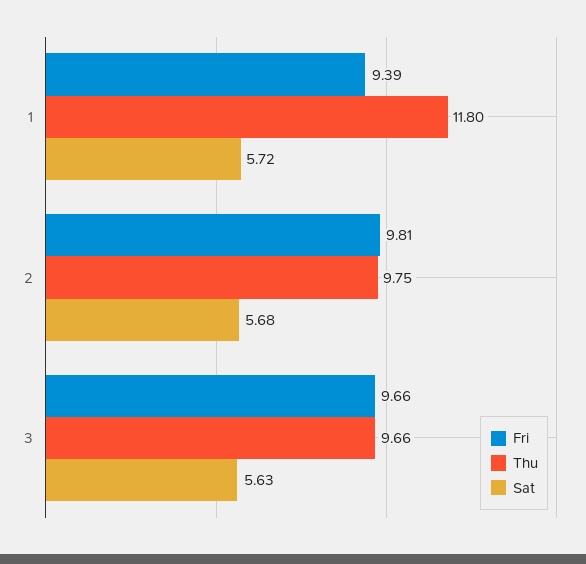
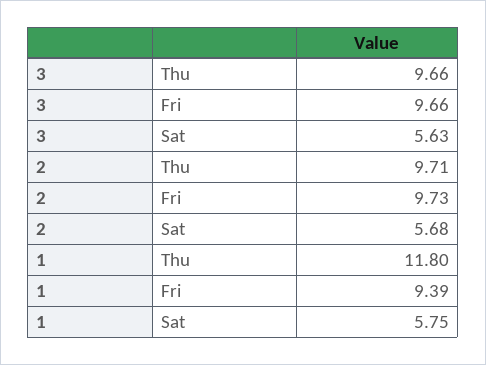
Sat, 1: 5.72 -> 5.75
Fri, 2: 9.81 -> 9.73
Thu, 2: 9.75 -> 9.71

